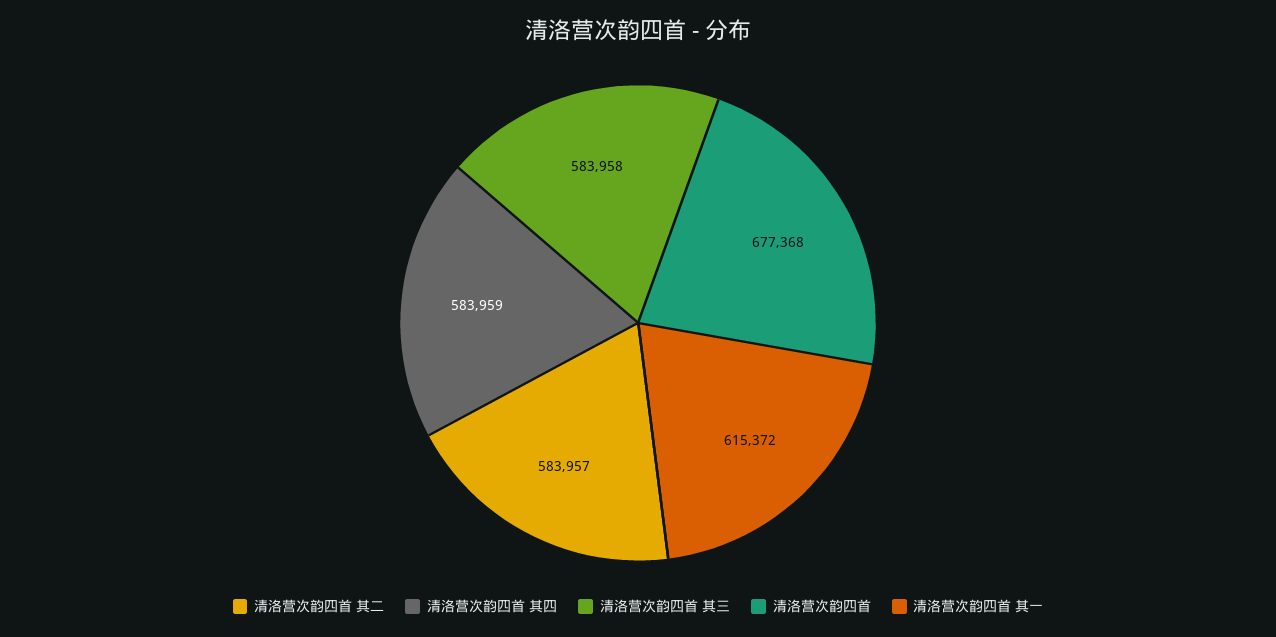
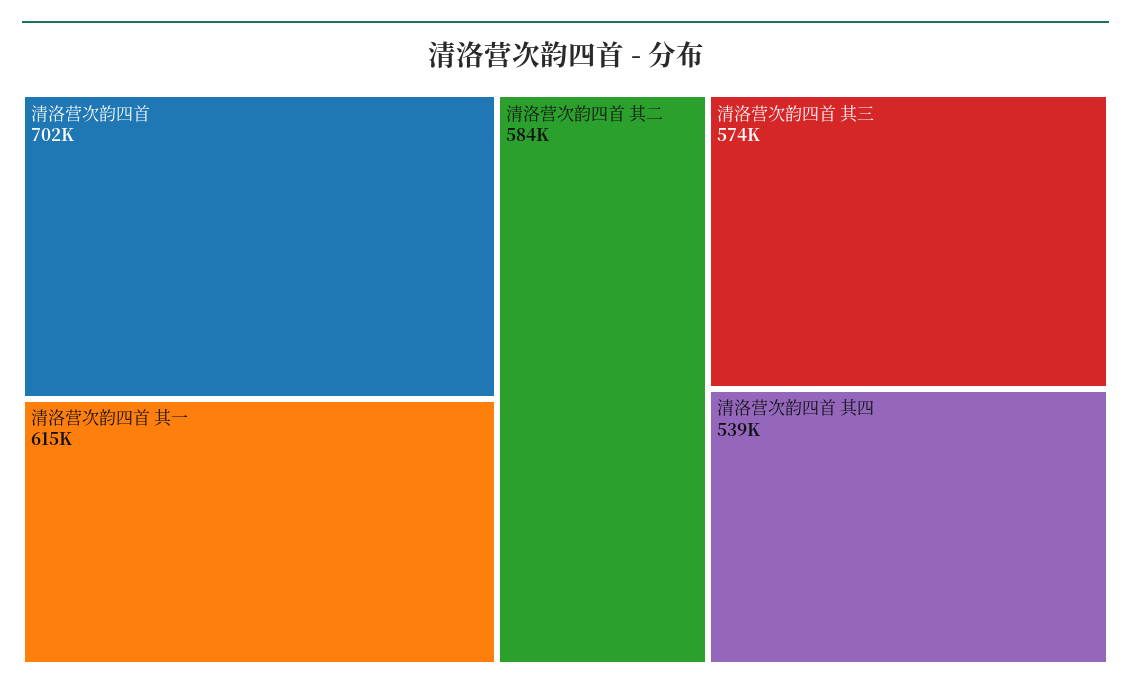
清洛营次韵四首 其四: 583959 -> 539000
清洛营次韵四首 其三: 583958 -> 574000
清洛营次韵四首: 677368 -> 702000

